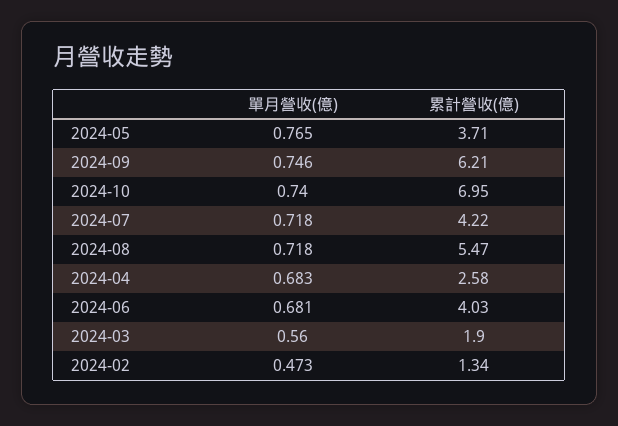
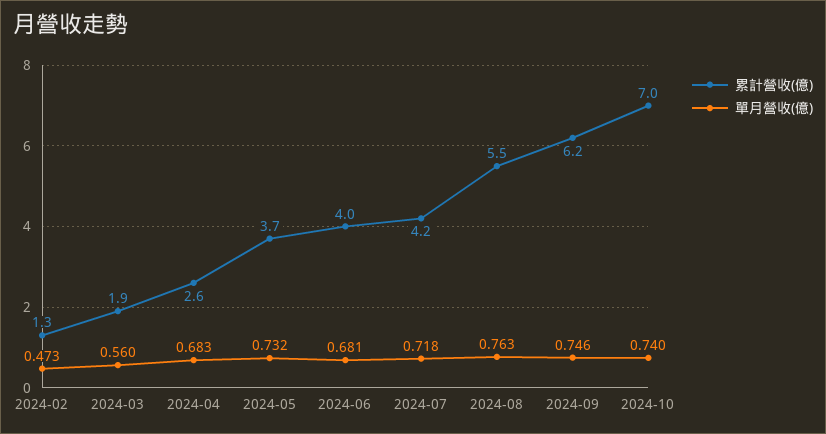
單月營收(億), 2024-05: 0.765 -> 0.732
單月營收(億), 2024-08: 0.718 -> 0.763

